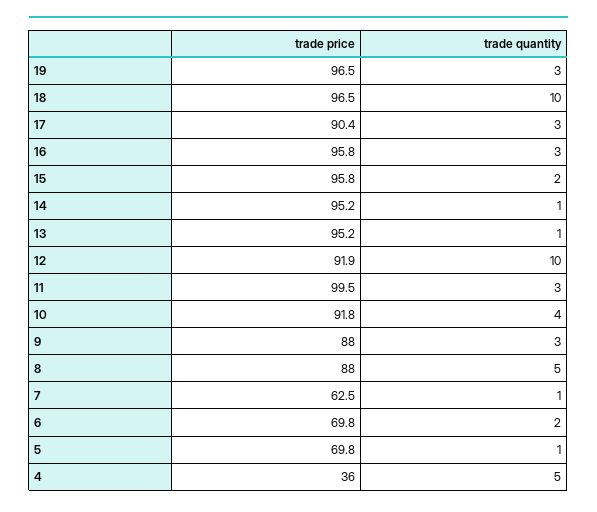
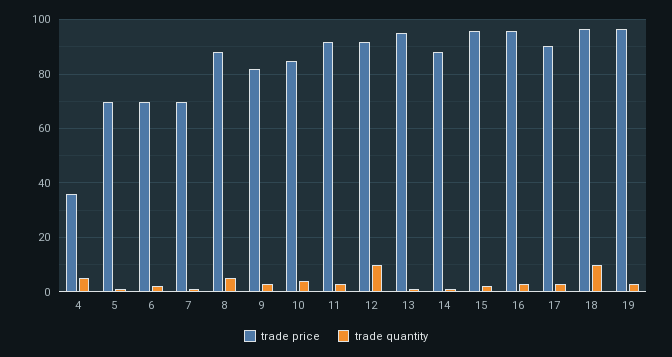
trade price, 14: 95.2 -> 87.5
trade price, 11: 99.5 -> 92.5
trade price, 10: 91.8 -> 85
trade price, 9: 88 -> 82.5
trade price, 7: 62.5 -> 70

